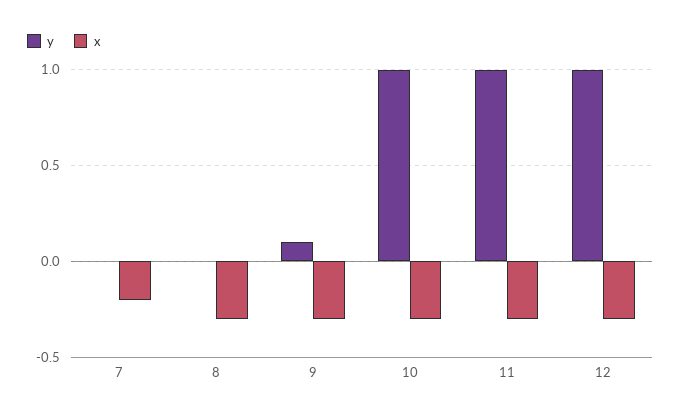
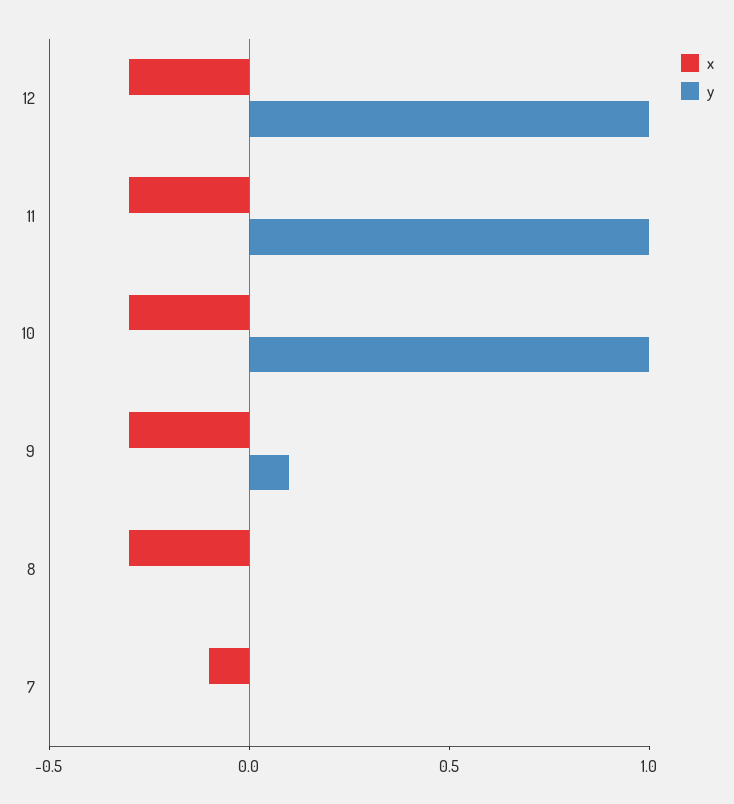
x, 7: -0.2 -> -0.1

